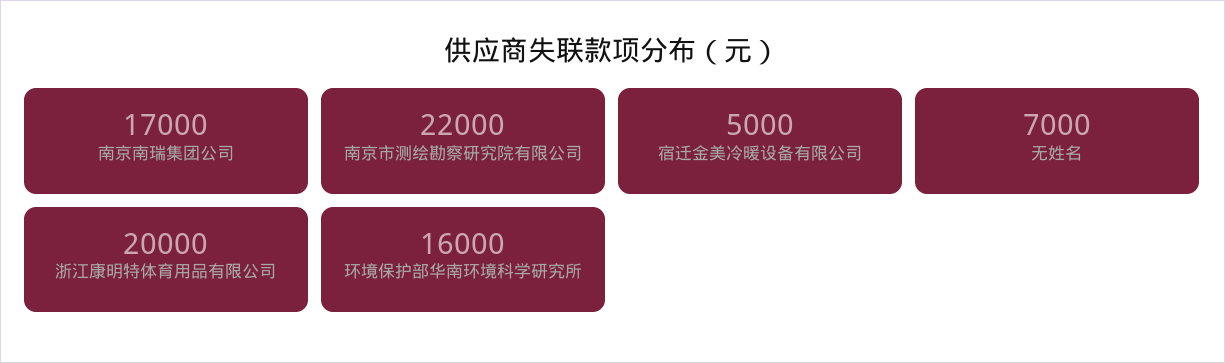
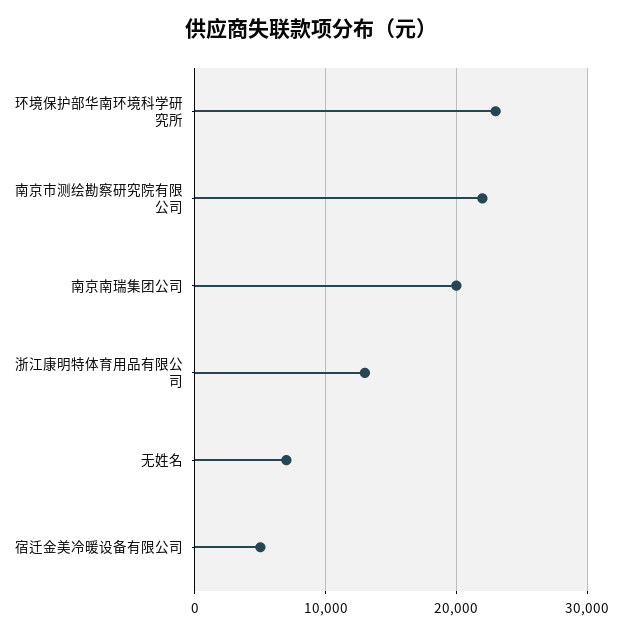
南京南瑞集团公司: 17000 -> 20000
浙江康明特体育用品有限公司: 20000 -> 13000
环境保护部华南环境科学研究所: 16000 -> 23000

